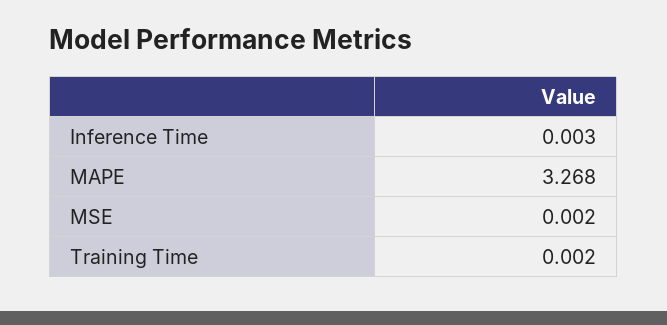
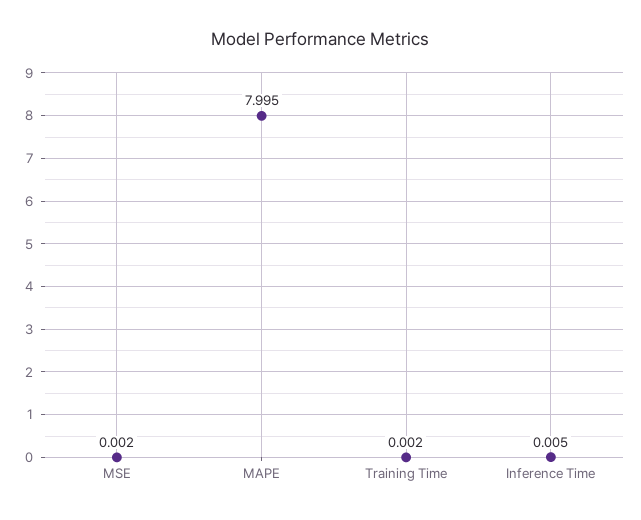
Inference Time: 0.003 -> 0.005
MAPE: 3.268 -> 7.995

